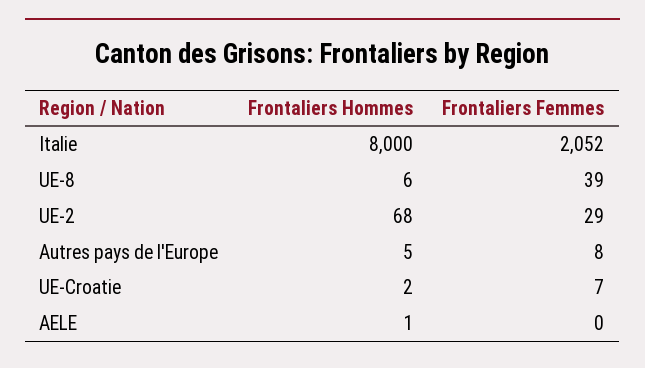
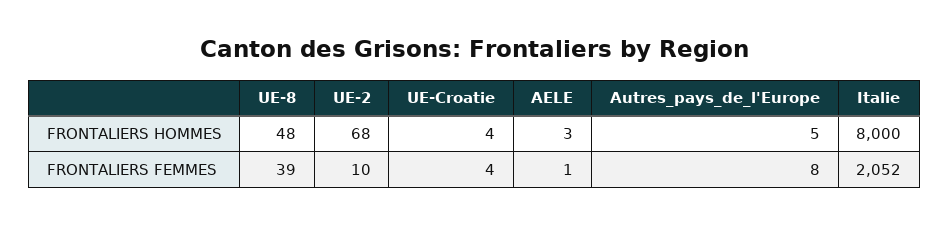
Frontaliers Hommes, UE-8: 6 -> 48
Frontaliers Femmes, UE-2: 29 -> 10
Frontaliers Hommes, UE-Croatie: 2 -> 4
Frontaliers Femmes, UE-Croatie: 7 -> 4
Frontaliers Hommes, AELE: 1 -> 3
Frontaliers Femmes, AELE: 0 -> 1

